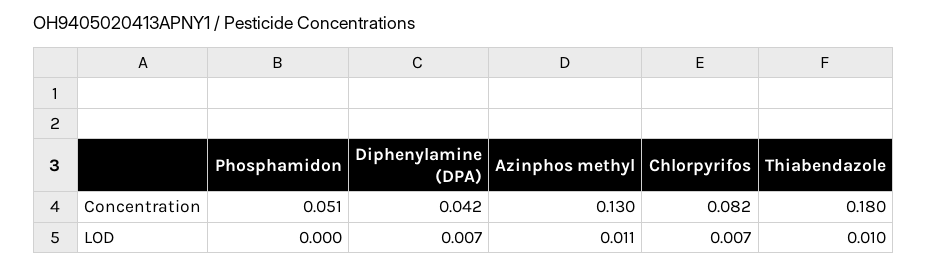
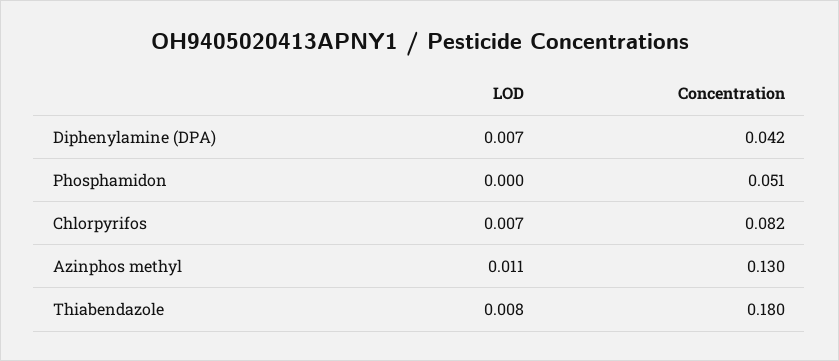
Thiabendazole, LOD: 0.01 -> 0.008

